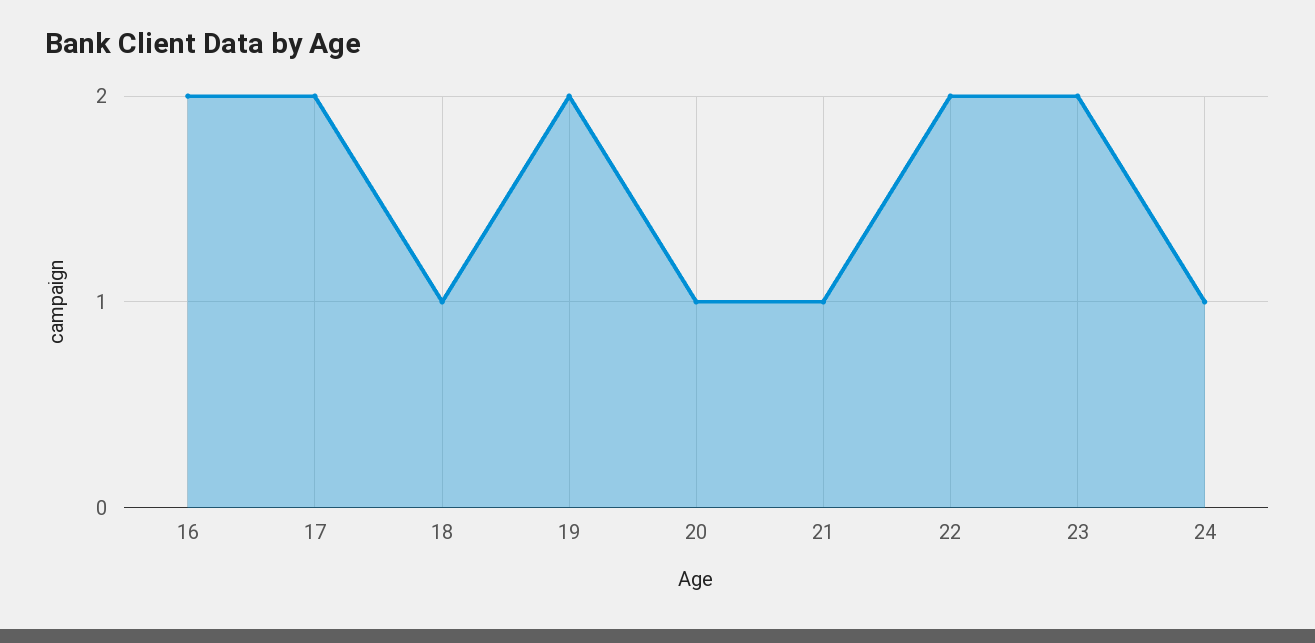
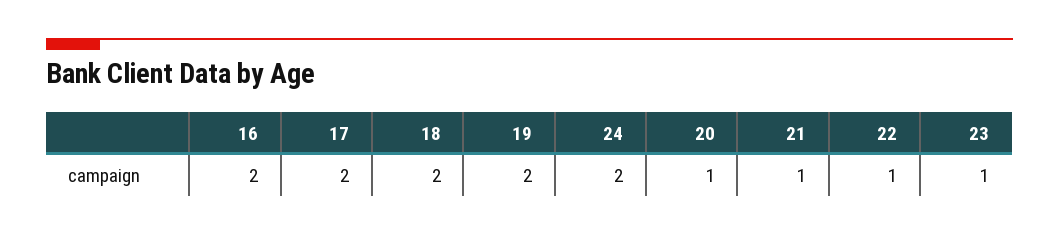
18: 1 -> 2
22: 2 -> 1
23: 2 -> 1
24: 1 -> 2

